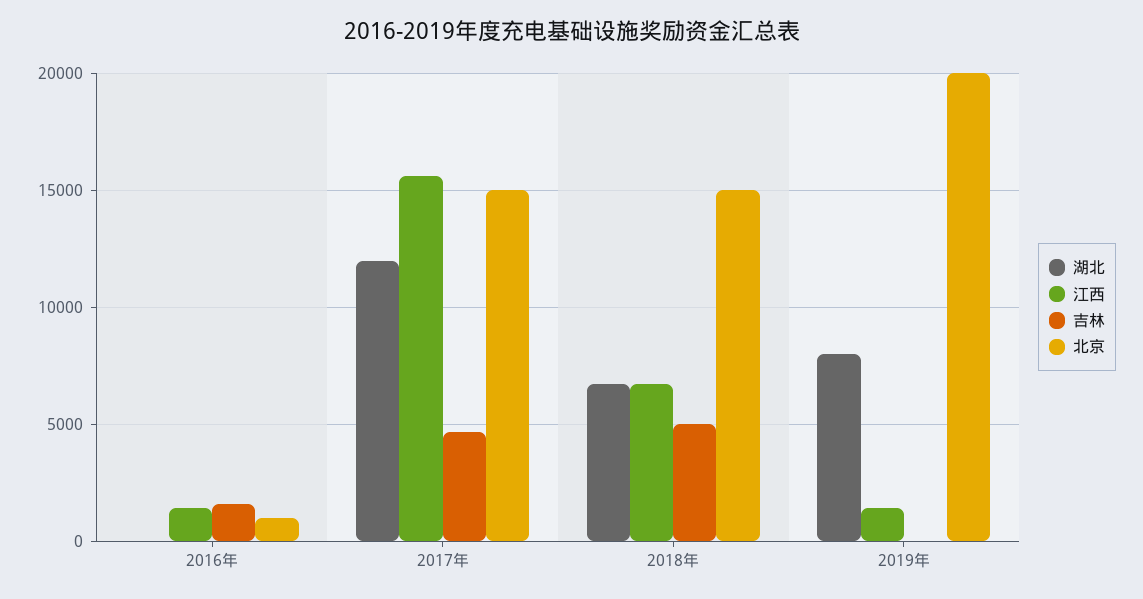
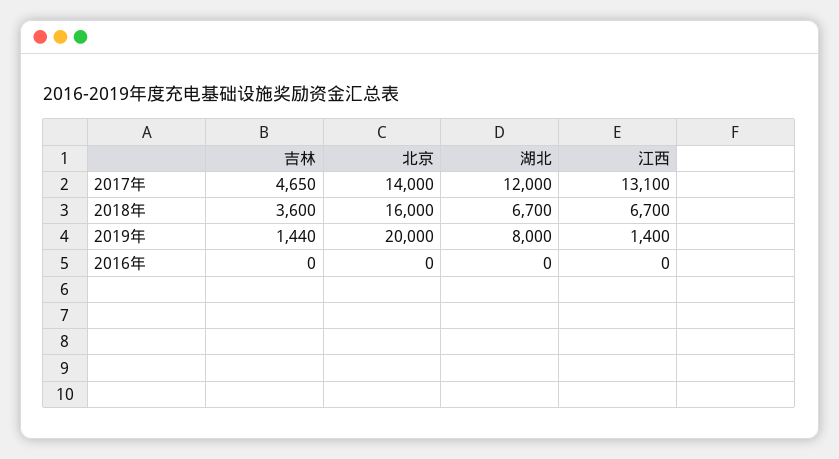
江西, 2016年: 1500 -> 0
吉林, 2016年: 1500 -> 0
北京, 2016年: 1000 -> 0
江西, 2017年: 15500 -> 13100
北京, 2017年: 15000 -> 14000
吉林, 2018年: 5000 -> 3600
北京, 2018年: 15000 -> 16000
吉林, 2019年: 0 -> 1440

